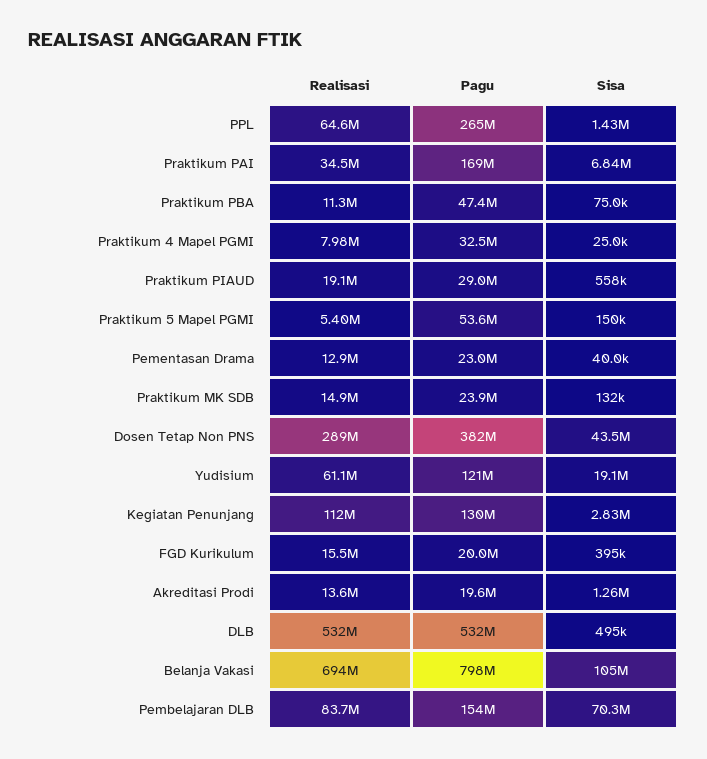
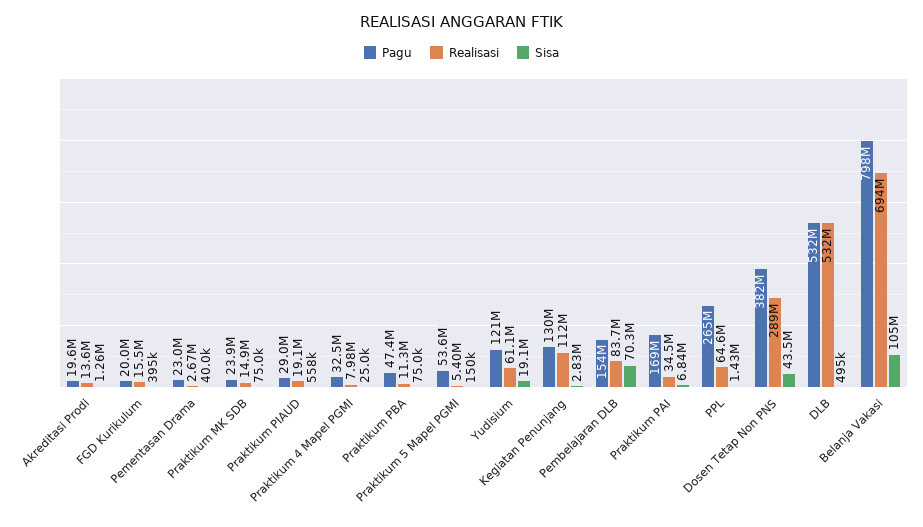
Realisasi, Pementasan Drama: 12900000 -> 2670000
Sisa, Praktikum MK SDB: 132000 -> 75000

